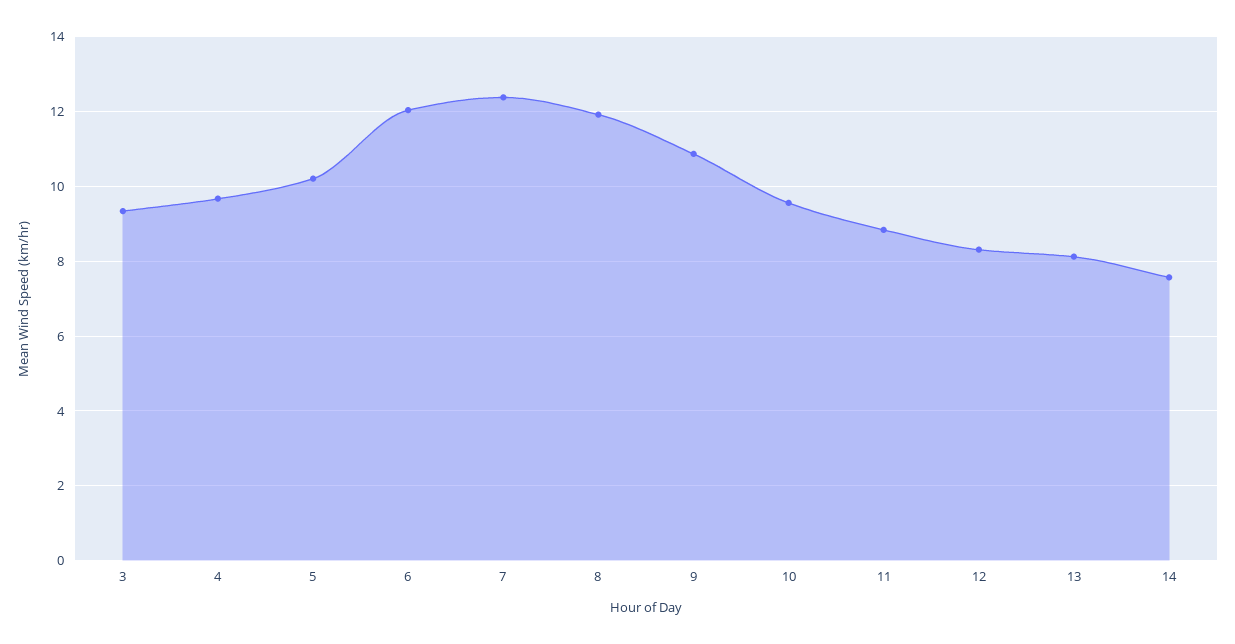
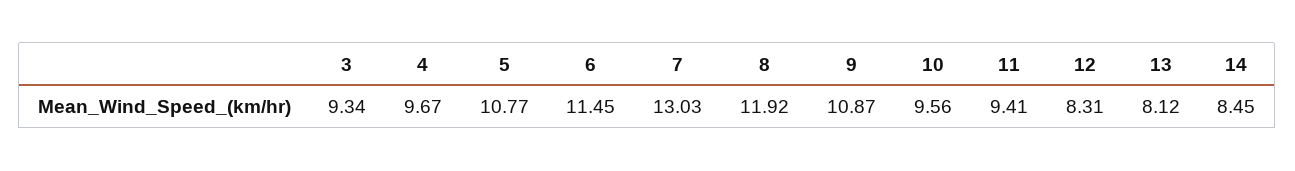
5: 10.2 -> 10.77
6: 12 -> 11.45
7: 12.4 -> 13.03
11: 8.8 -> 9.41
14: 7.6 -> 8.45

